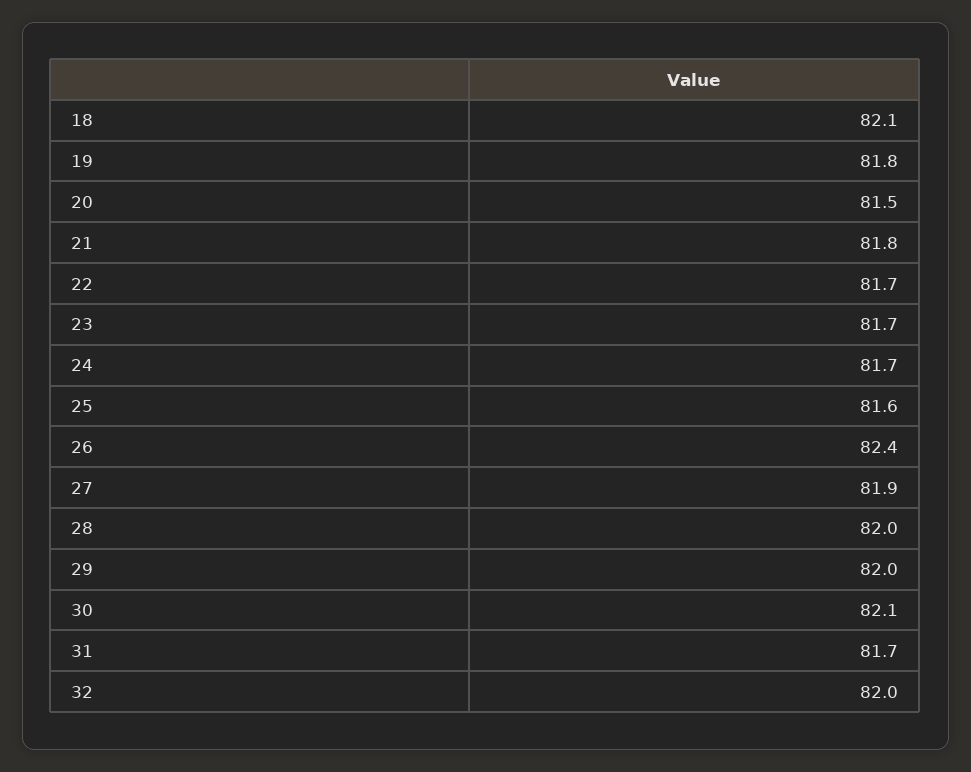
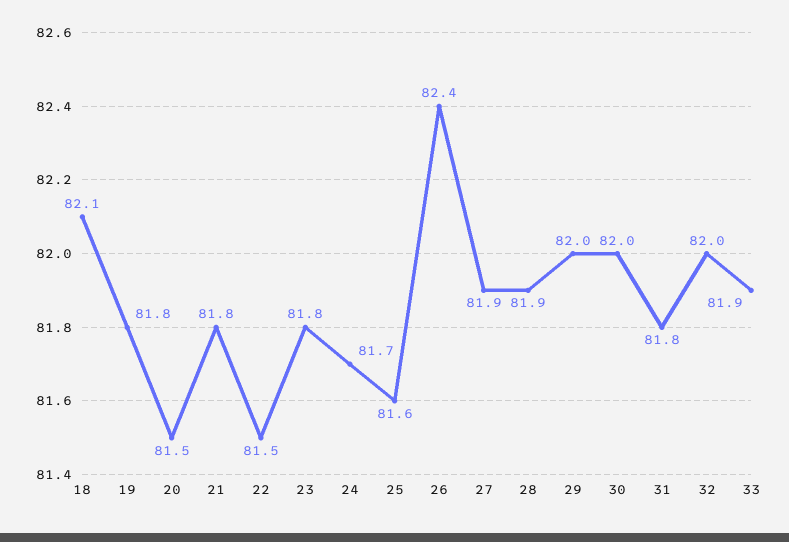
22: 81.7 -> 81.5
23: 81.7 -> 81.8
28: 82 -> 81.9
30: 82.1 -> 82
31: 81.7 -> 81.8
33: none -> 81.9

